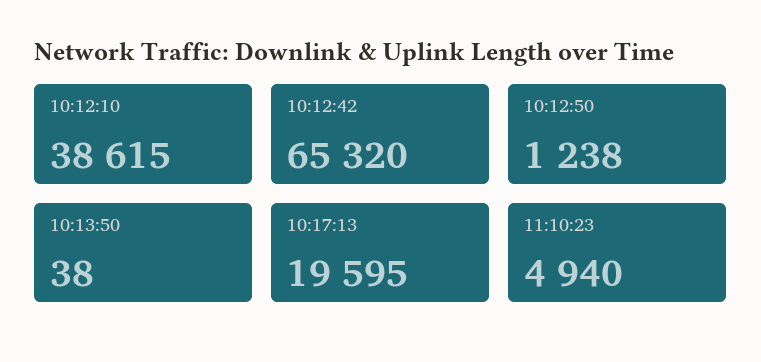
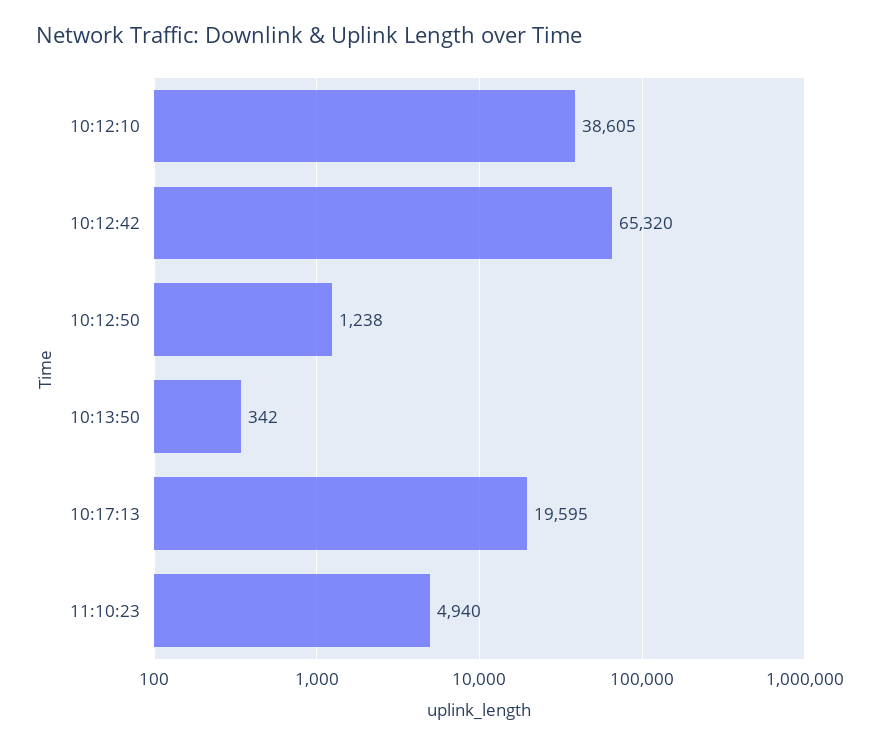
10:12:10: 38615 -> 38605
10:13:50: 38 -> 342

